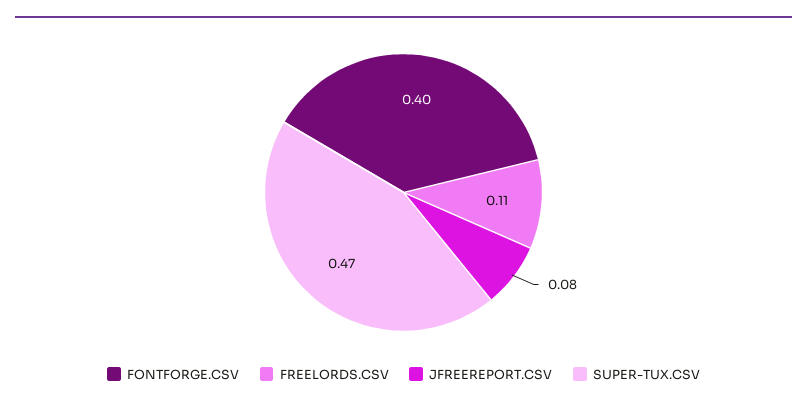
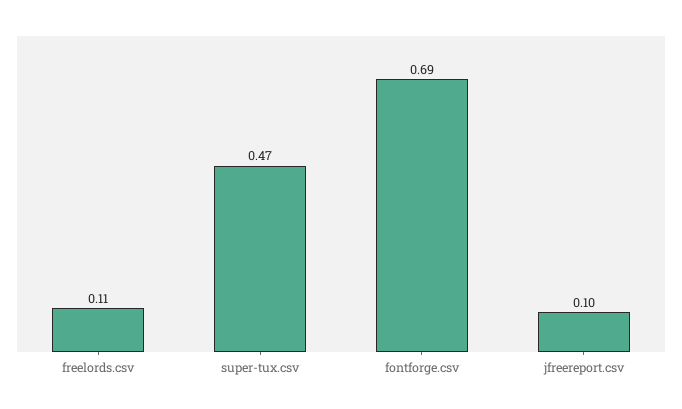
FONTFORGE.CSV: 0.4 -> 0.69
JFREEREPORT.CSV: 0.08 -> 0.1

